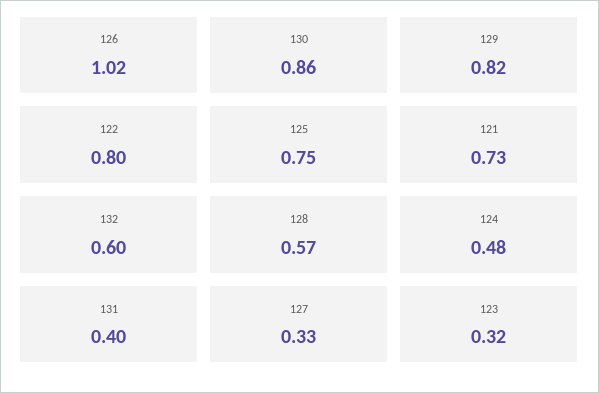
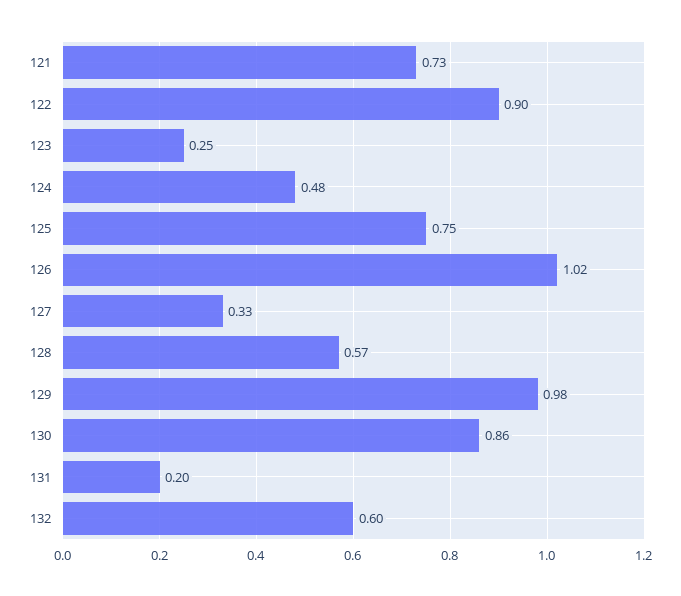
129: 0.82 -> 0.98
122: 0.8 -> 0.9
131: 0.4 -> 0.2
123: 0.32 -> 0.25

